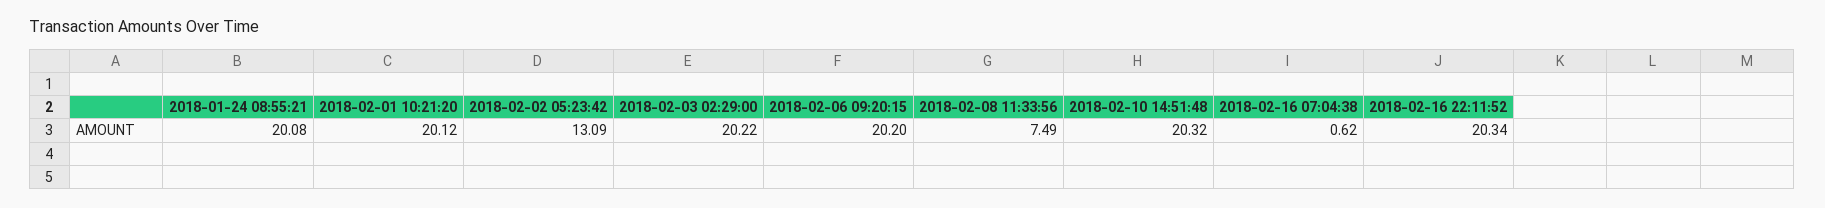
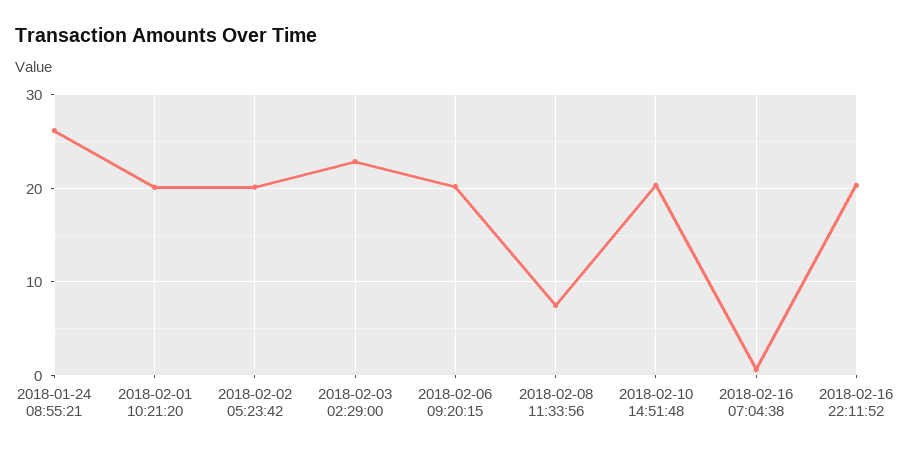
2018-01-24 08:55:21: 20.08 -> 26
2018-02-02 05:23:42: 13.09 -> 20
2018-02-03 02:29:00: 20.22 -> 23

